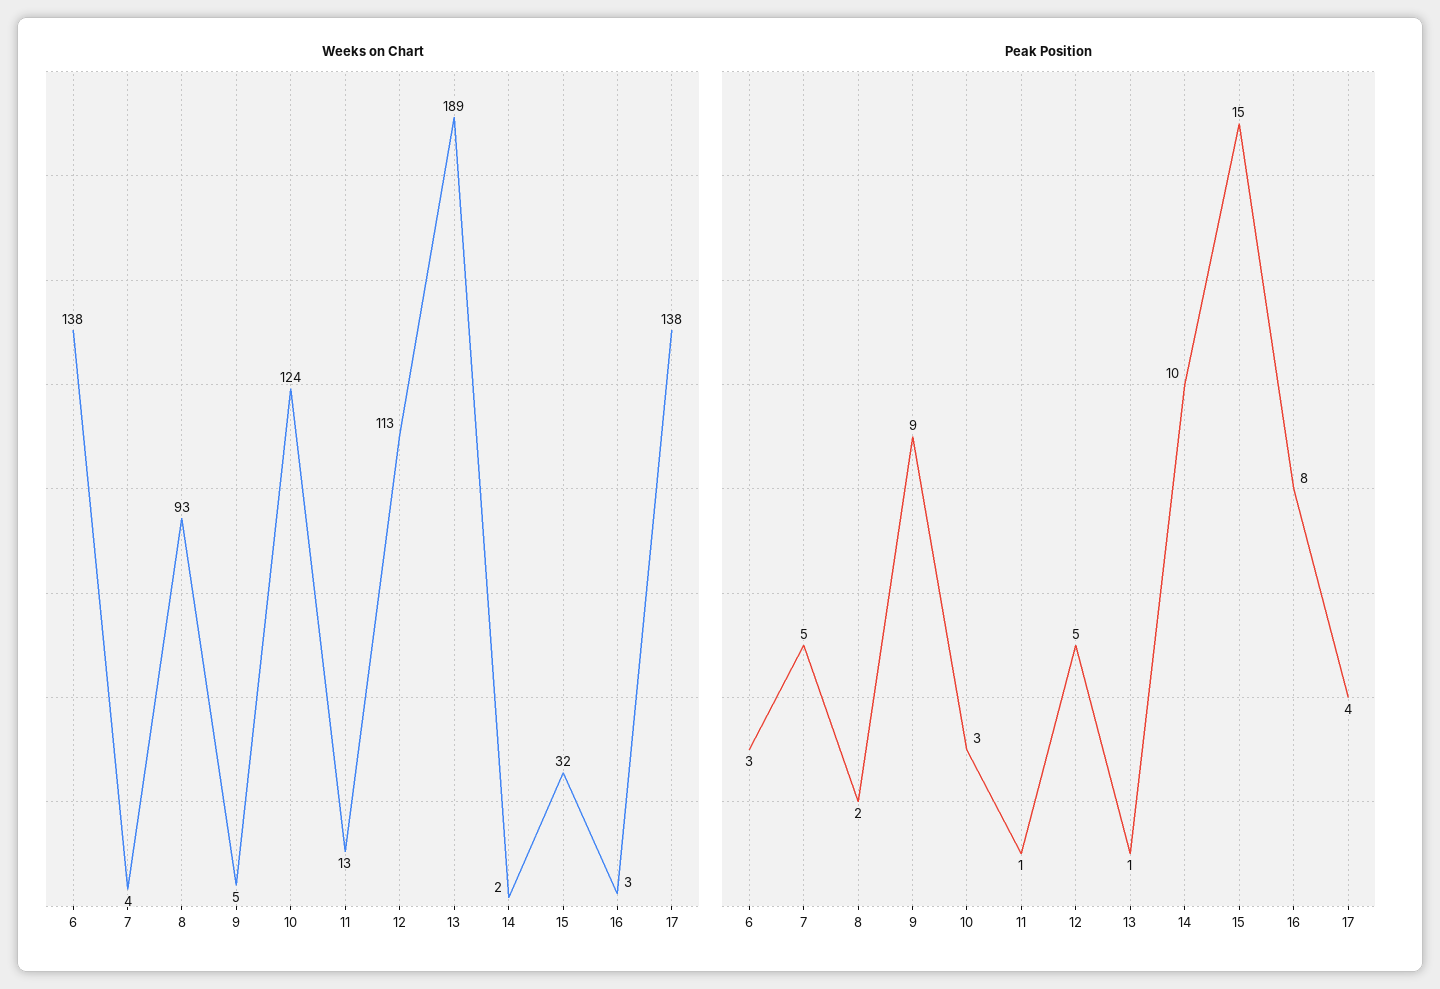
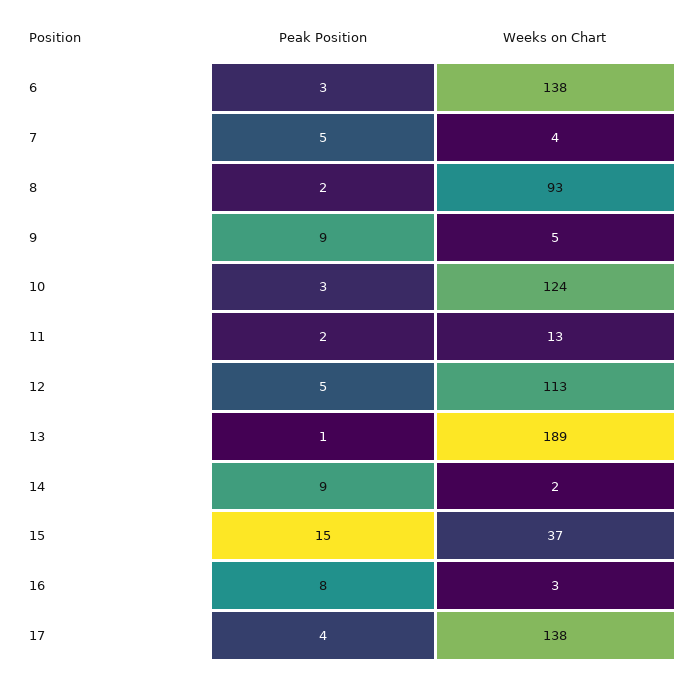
Weeks on Chart, 15: 32 -> 37
Peak Position, 11: 1 -> 2
Peak Position, 14: 10 -> 9

